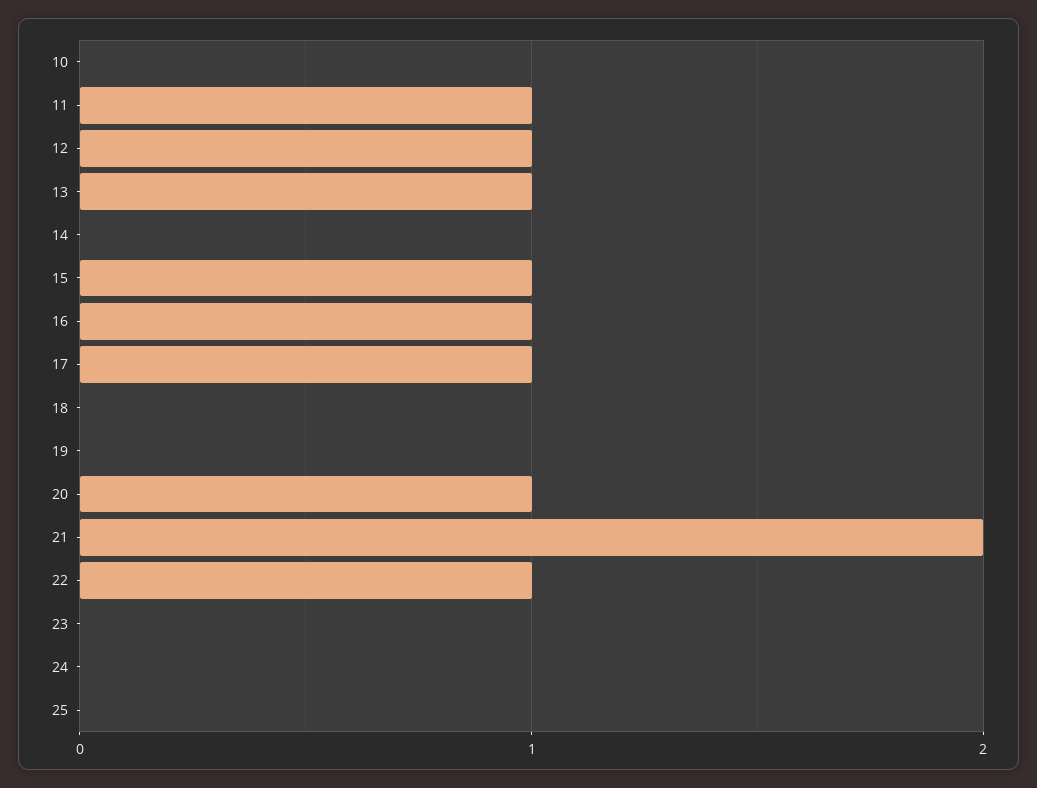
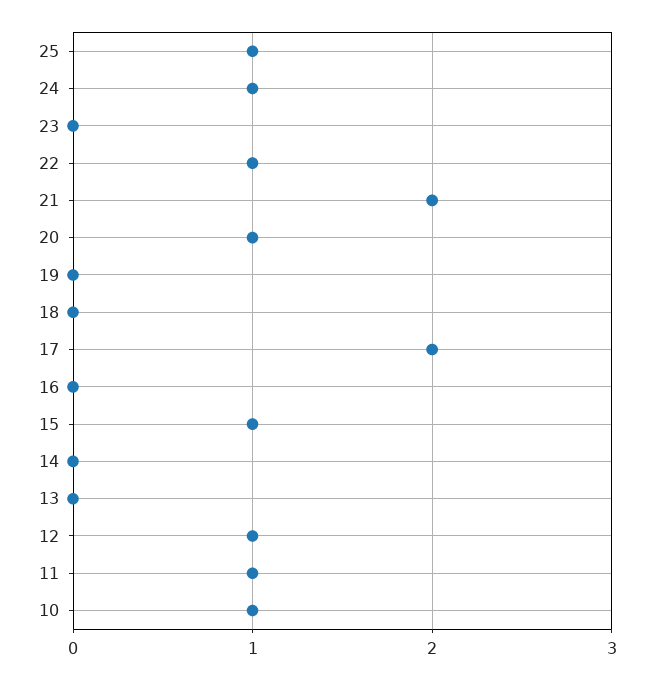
10: 0 -> 1
13: 1 -> 0
16: 1 -> 0
17: 1 -> 2
24: 0 -> 1
25: 0 -> 1

